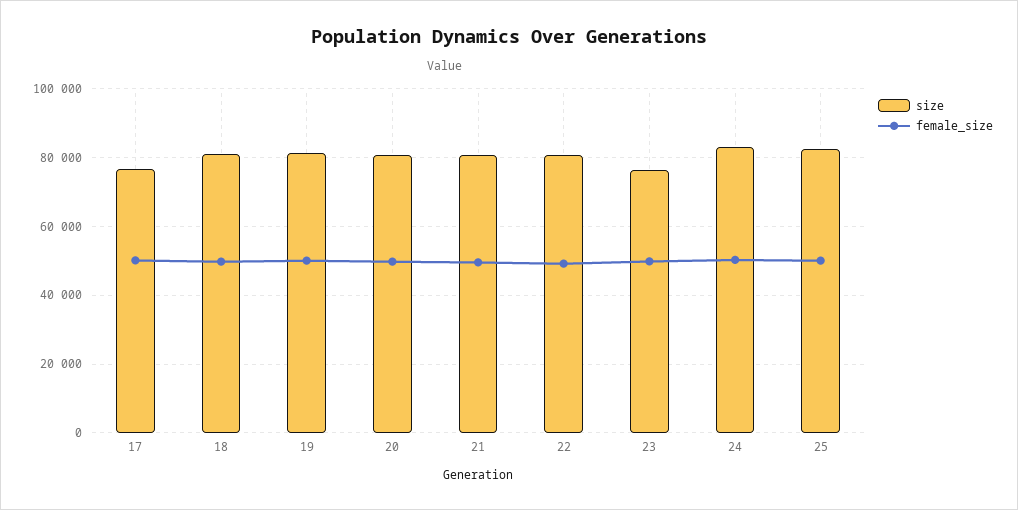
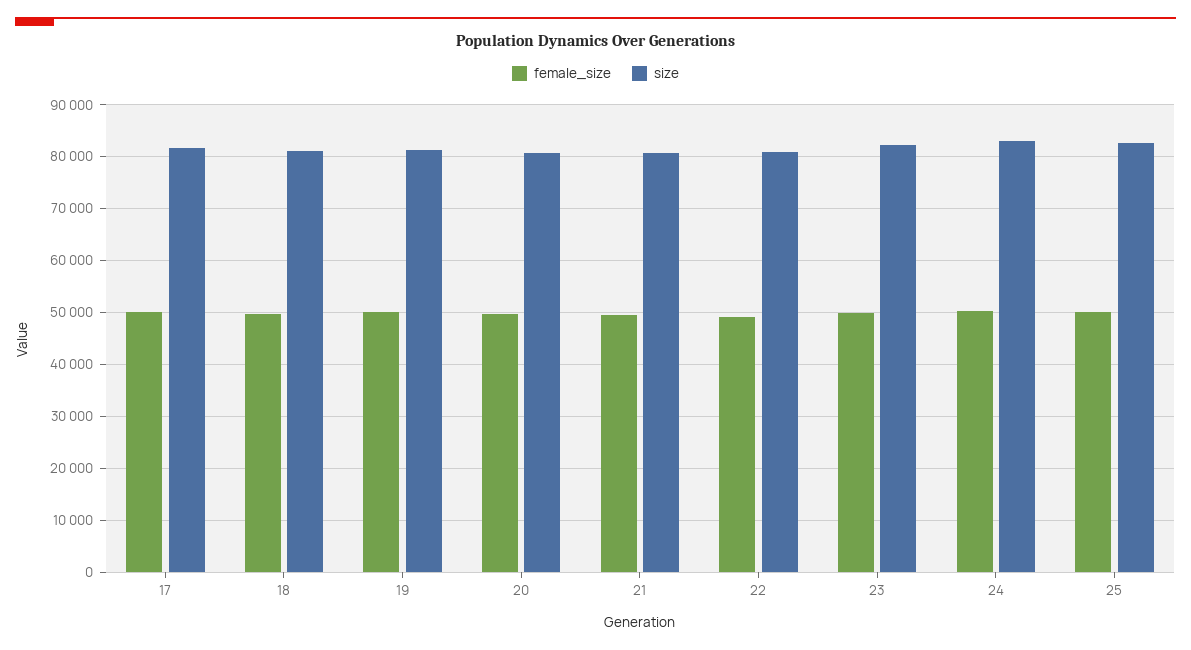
size, 17: 76000 -> 82000
size, 23: 76000 -> 82000

